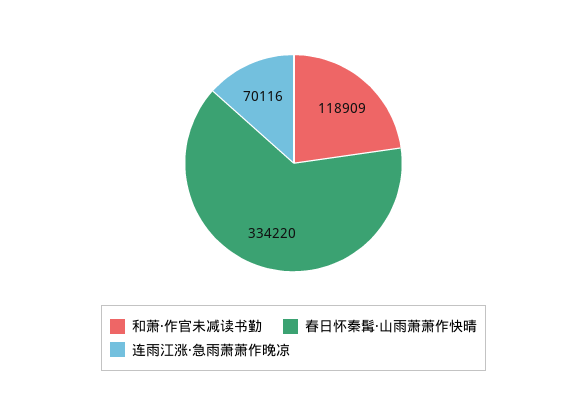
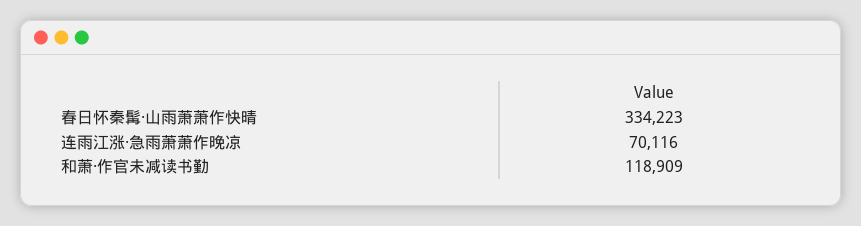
春日怀秦髯·山雨萧萧作快晴: 334220 -> 334223

